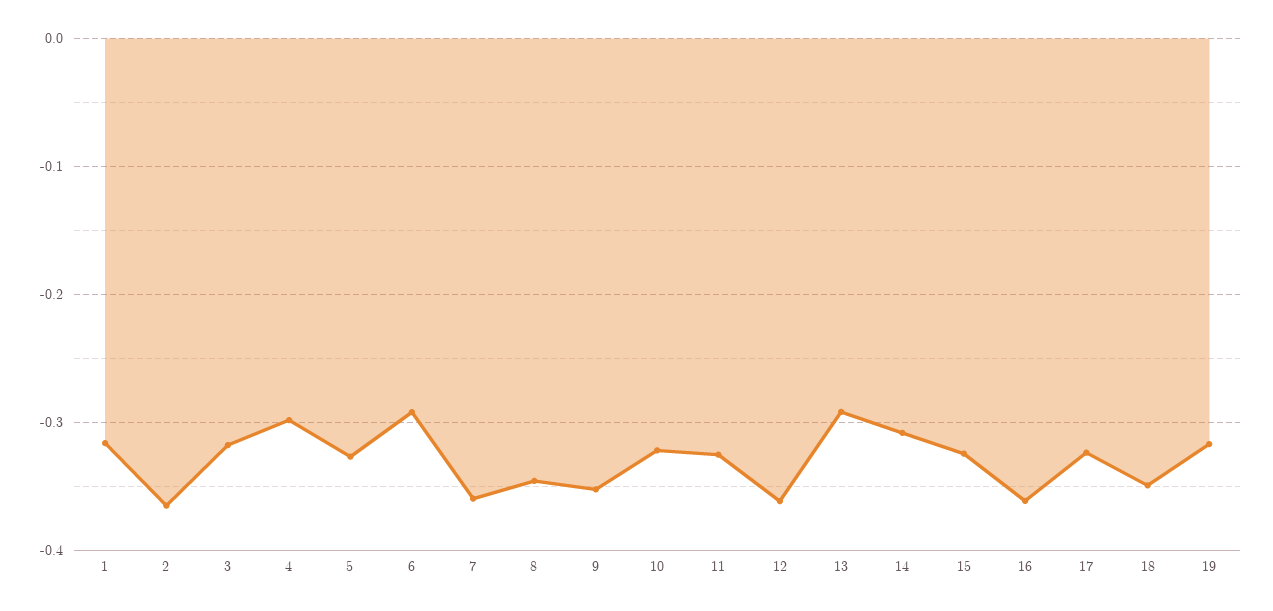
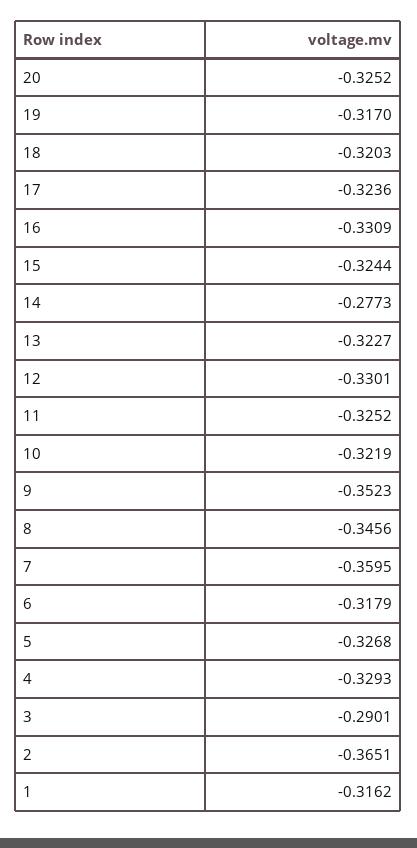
3: -0.32 -> -0.2901
4: -0.3 -> -0.3293
6: -0.29 -> -0.3179
12: -0.36 -> -0.3301
13: -0.29 -> -0.3227
14: -0.31 -> -0.2773
16: -0.36 -> -0.3309
18: -0.35 -> -0.3203
20: none -> -0.3252

